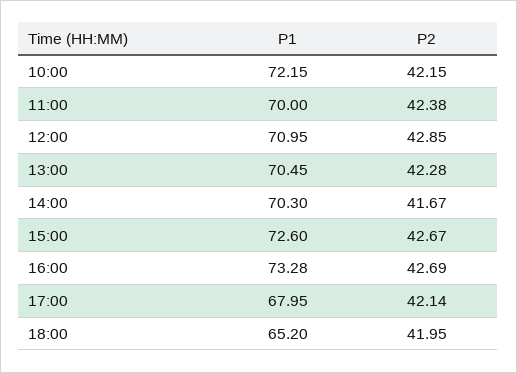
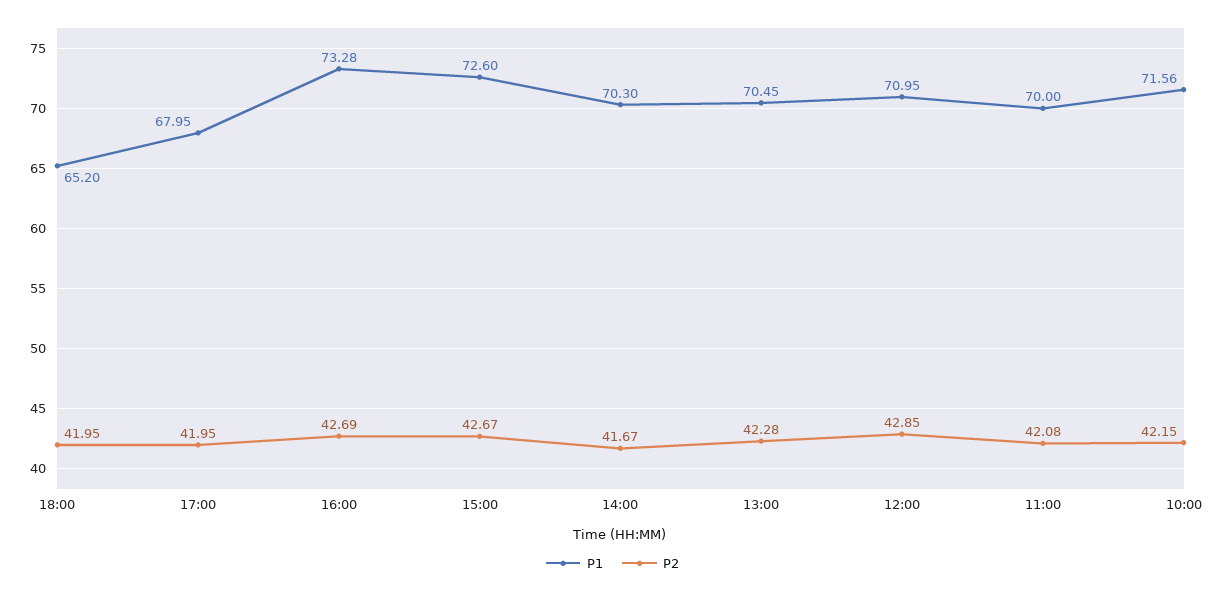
P1, 10:00: 72.15 -> 71.56
P2, 11:00: 42.38 -> 42.08
P2, 17:00: 42.14 -> 41.95

